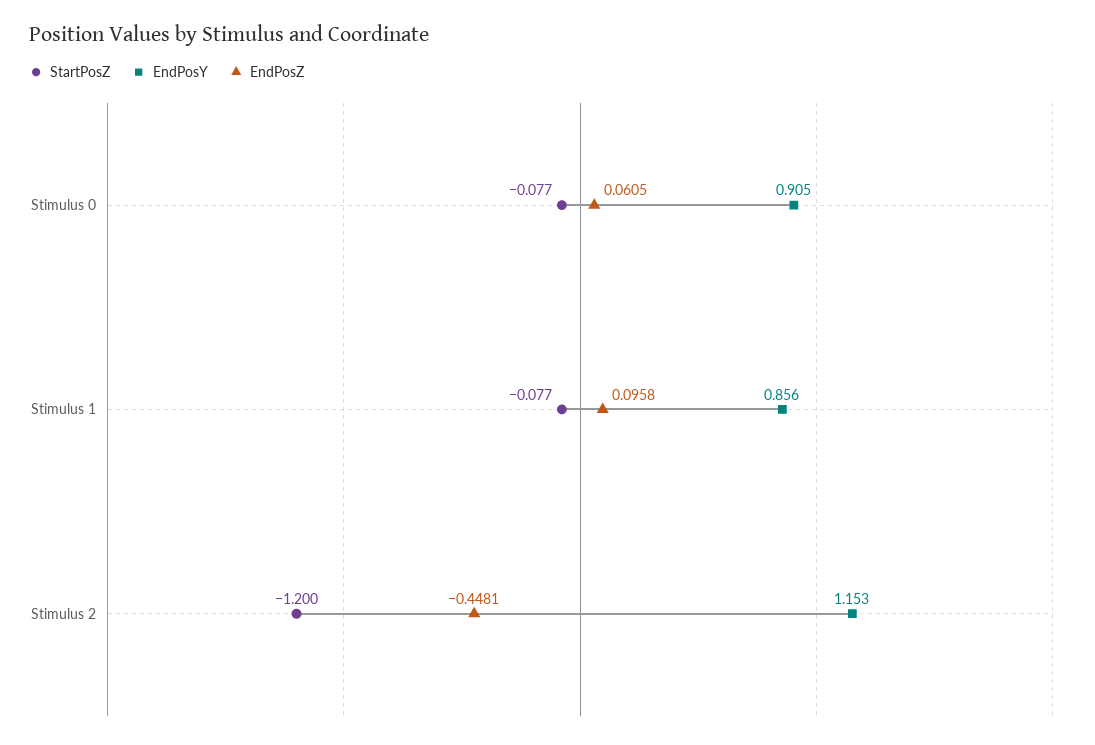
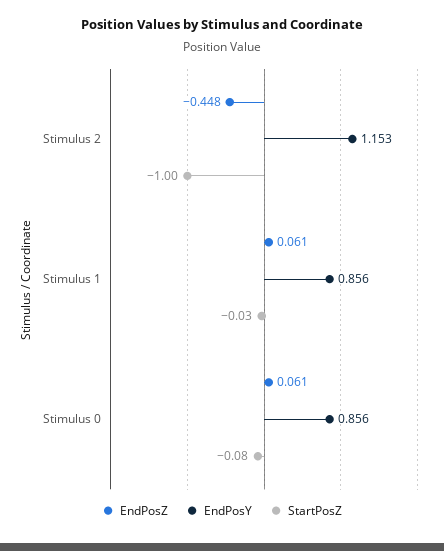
EndPosY, Stimulus 0: 0.905 -> 0.856
StartPosZ, Stimulus 1: -0.077 -> -0.03
EndPosZ, Stimulus 1: 0.0958 -> 0.061
StartPosZ, Stimulus 2: -1.2 -> -1

